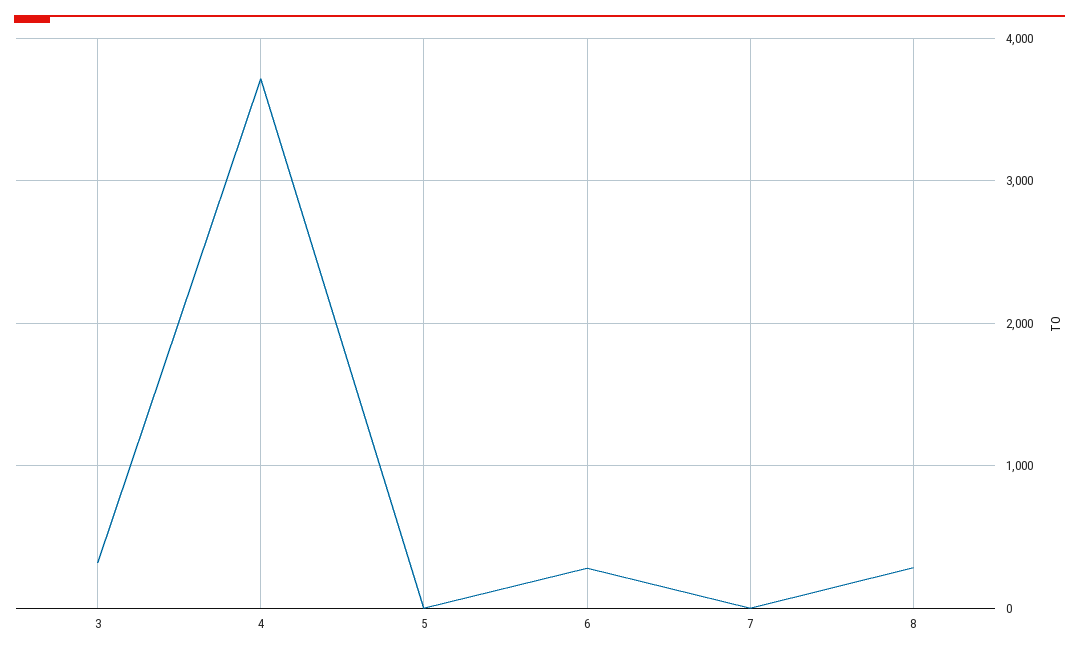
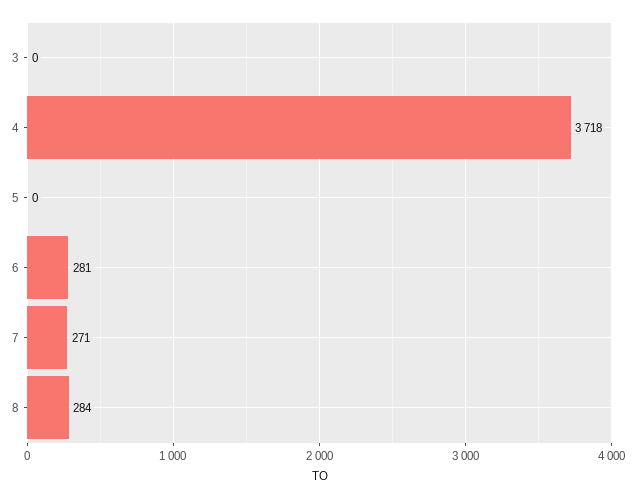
3: 300 -> 0
7: 0 -> 271

